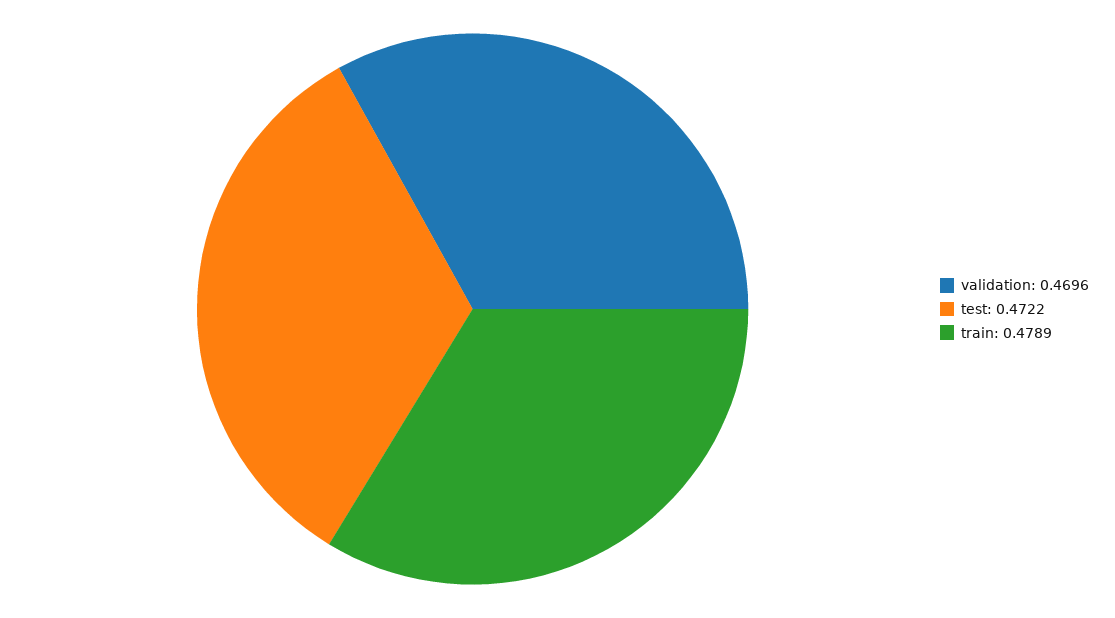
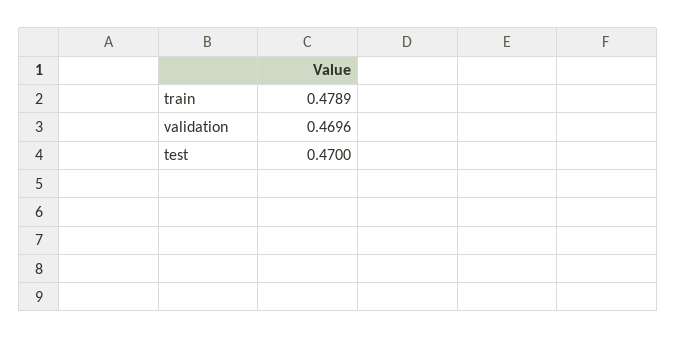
test: 0.4722 -> 0.47

